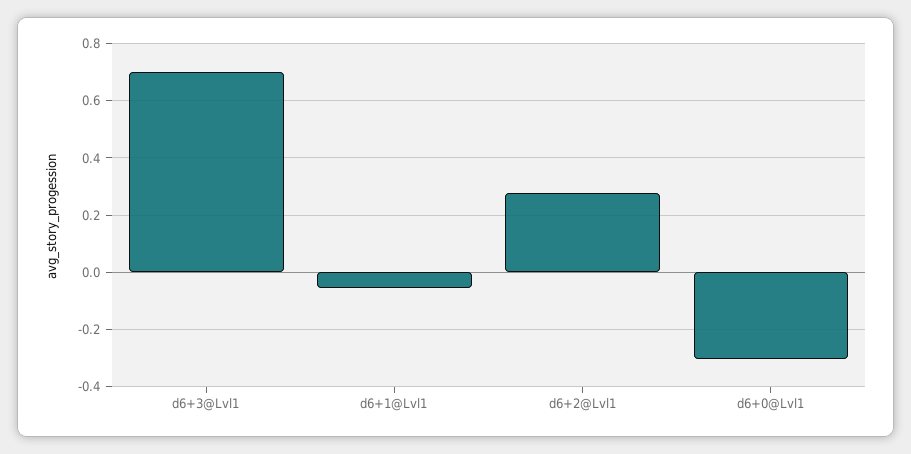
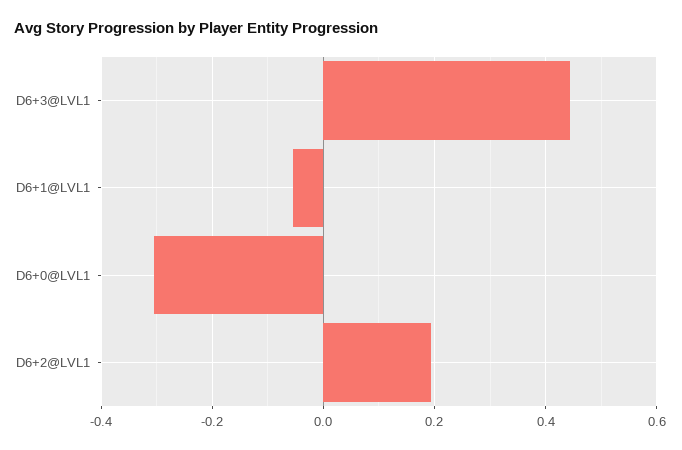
d6+3@Lvl1: 0.7 -> 0.44
d6+2@Lvl1: 0.275 -> 0.2

